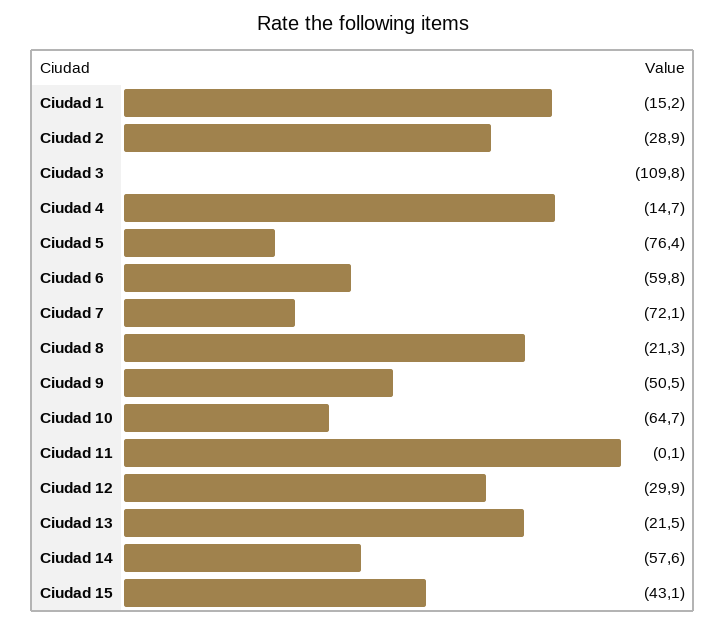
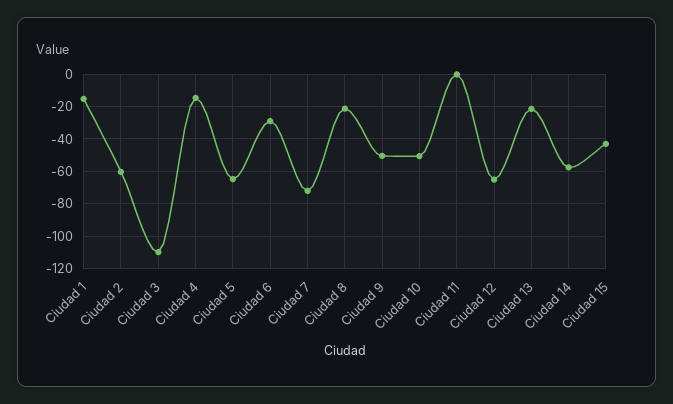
Ciudad 2: -28.9 -> -60
Ciudad 5: -76.4 -> -65
Ciudad 6: -59.8 -> -30
Ciudad 10: -64.7 -> -50
Ciudad 12: -29.9 -> -65

